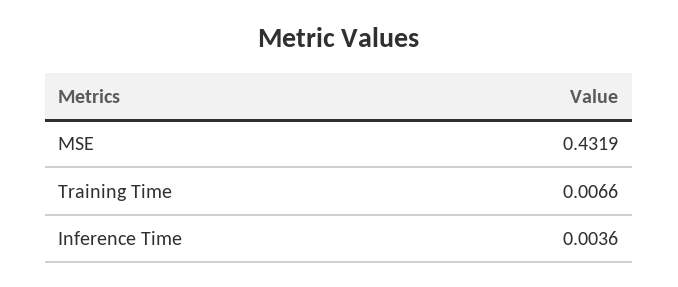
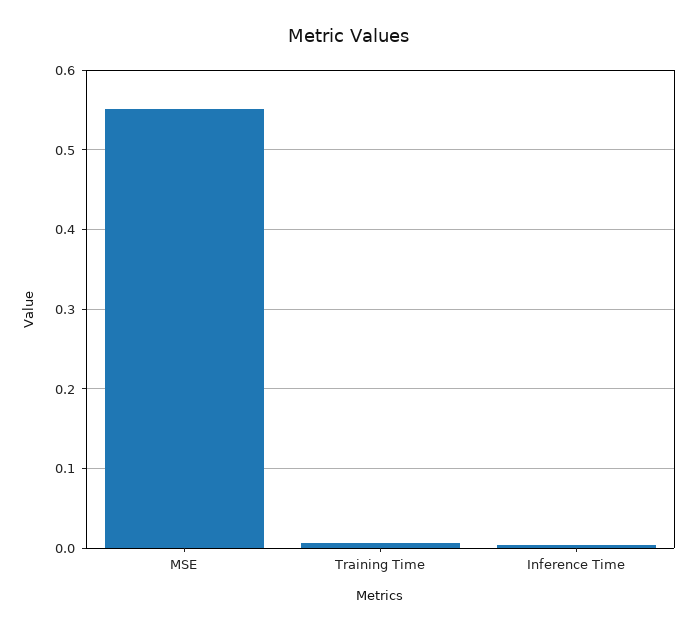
MSE: 0.4319 -> 0.55

